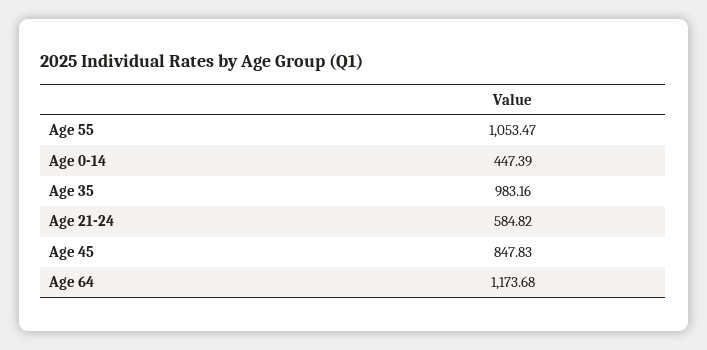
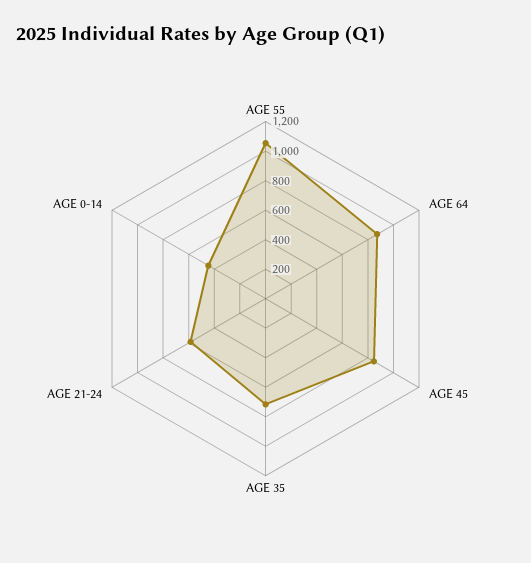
Age 35: 983.16 -> 700
Age 64: 1173.68 -> 900

